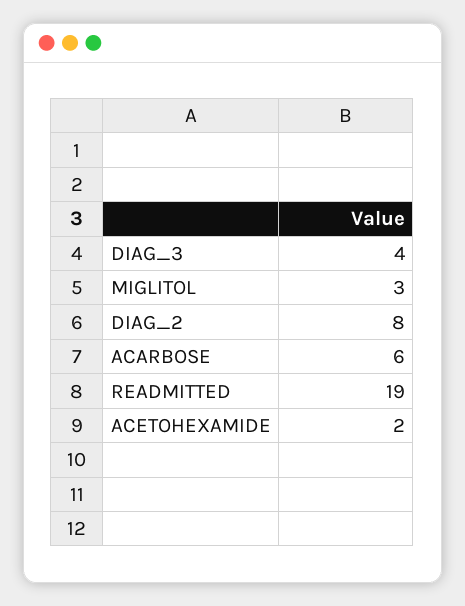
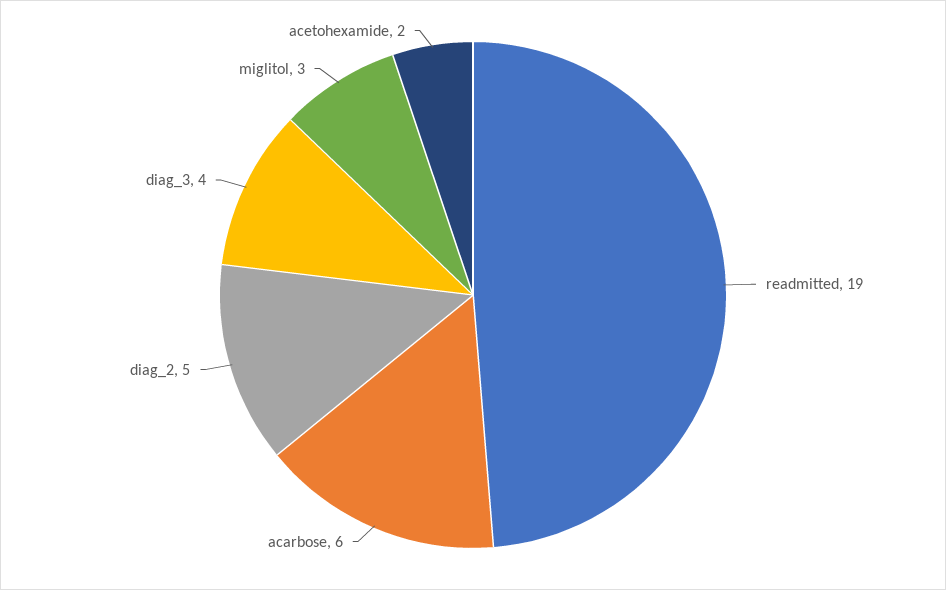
DIAG_2: 8 -> 5

